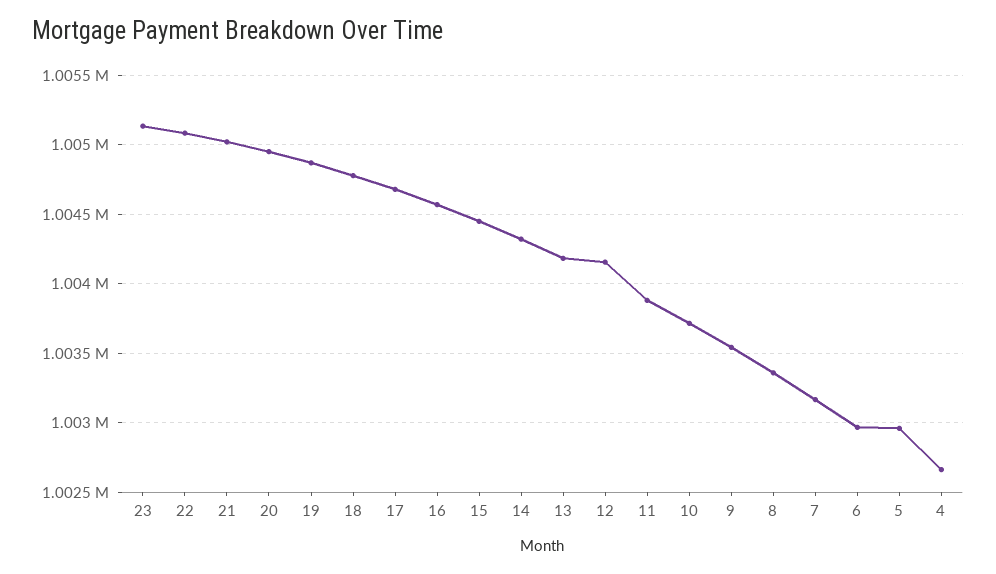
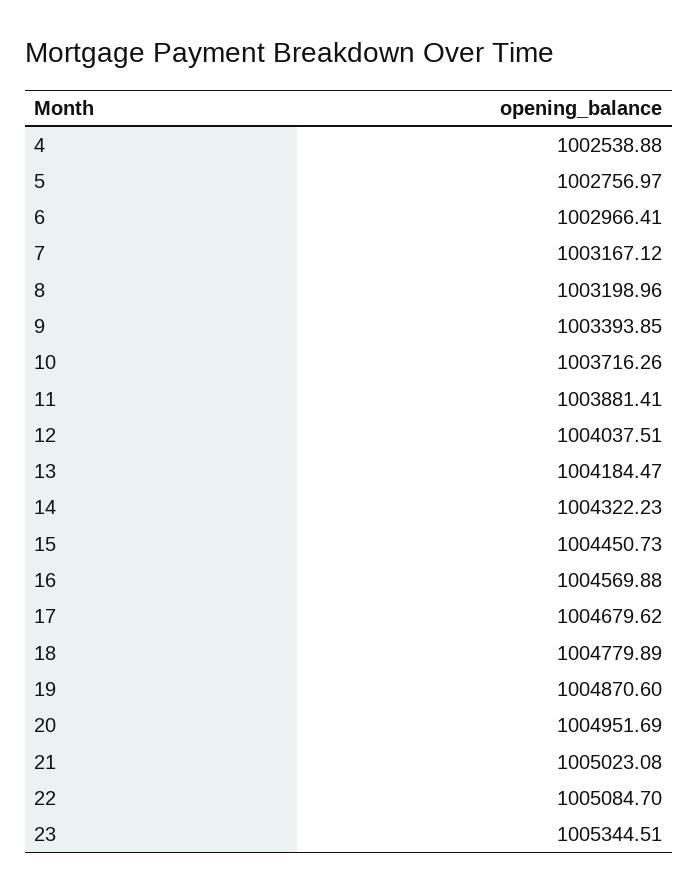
23: 1005150 -> 1005344.51
12: 1004150 -> 1004037.51
9: 1003550 -> 1003393.85
8: 1003350 -> 1003198.96
5: 1002950 -> 1002756.97
4: 1002650 -> 1002538.88

